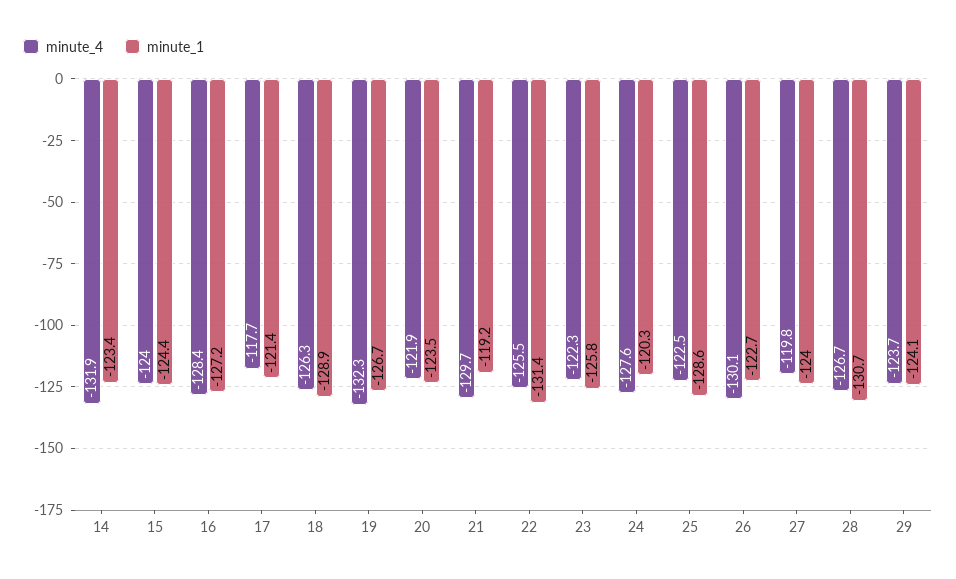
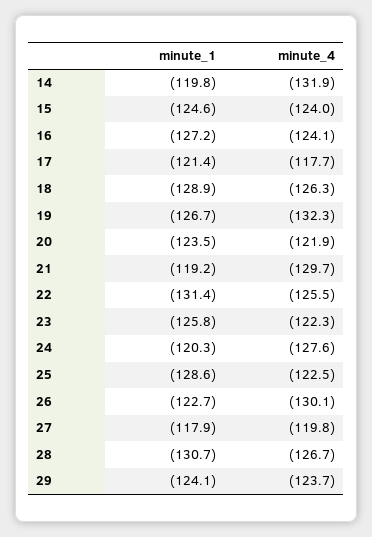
minute_1, 14: -123.4 -> -119.8
minute_1, 15: -124.4 -> -124.6
minute_4, 16: -128.4 -> -124.1
minute_1, 27: -124 -> -117.9

